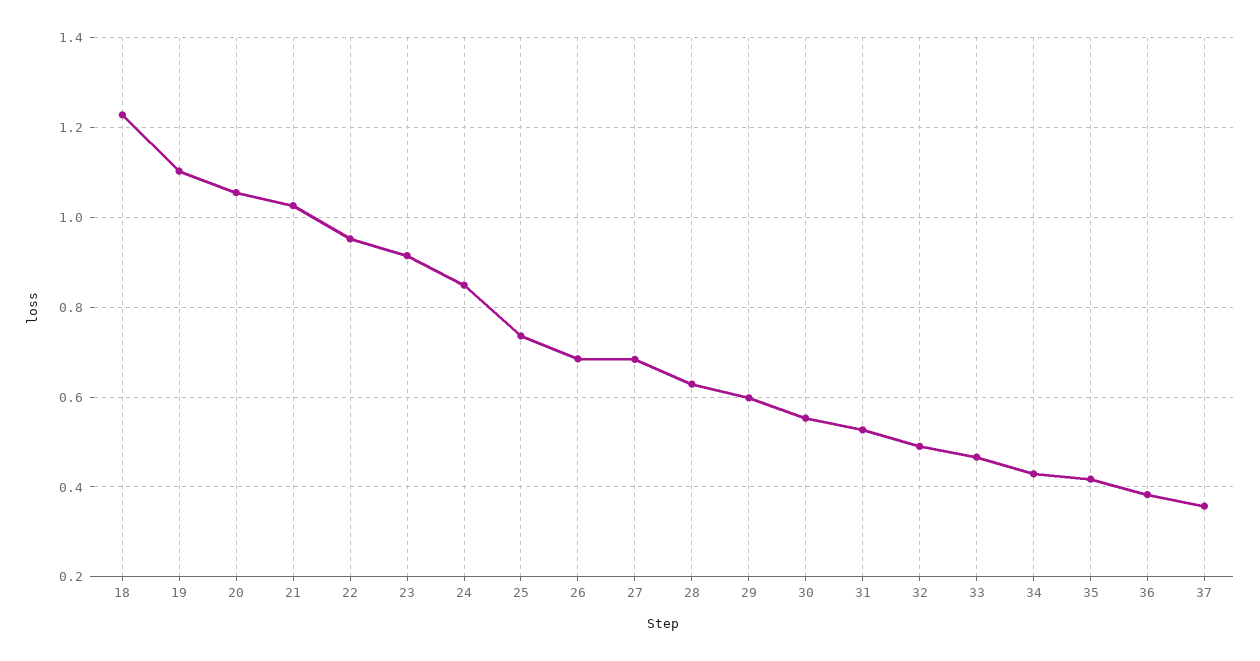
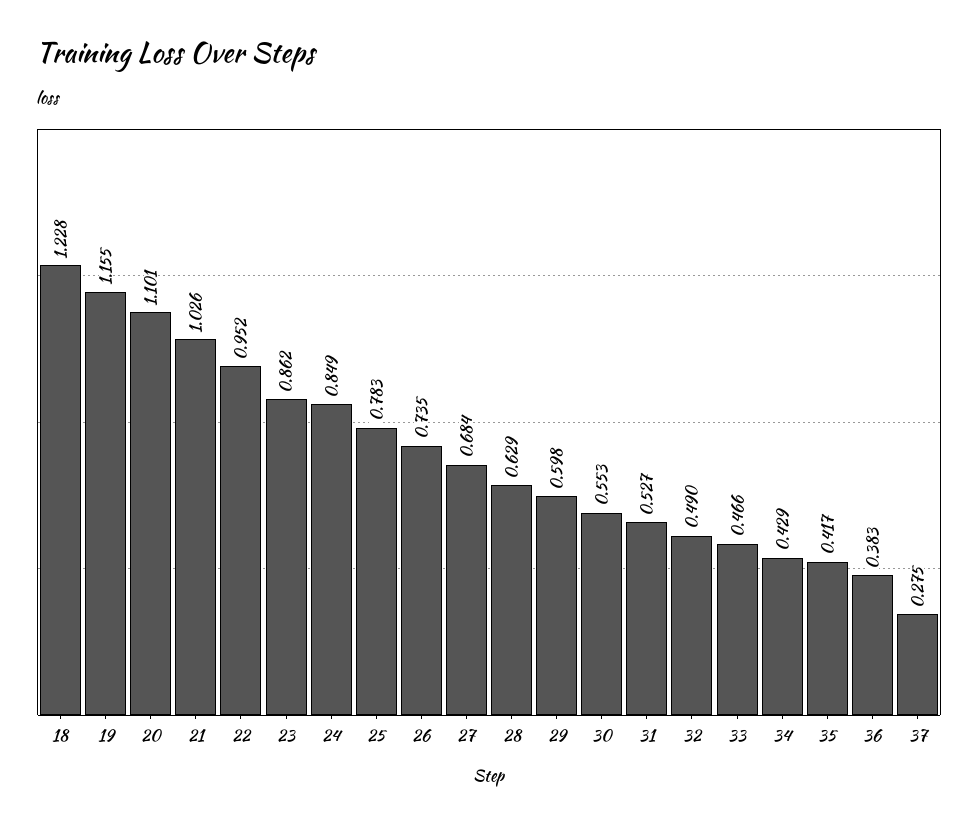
19: 1.1 -> 1.155
20: 1.06 -> 1.101
23: 0.92 -> 0.862
25: 0.74 -> 0.783
26: 0.68 -> 0.735
37: 0.36 -> 0.275

